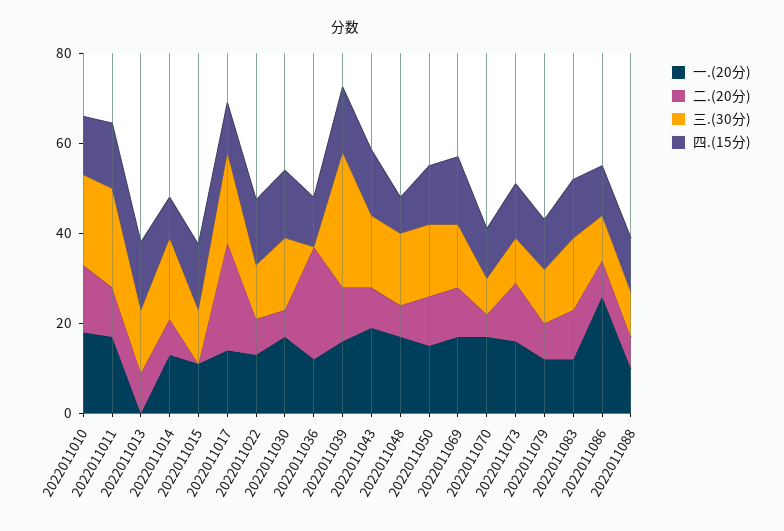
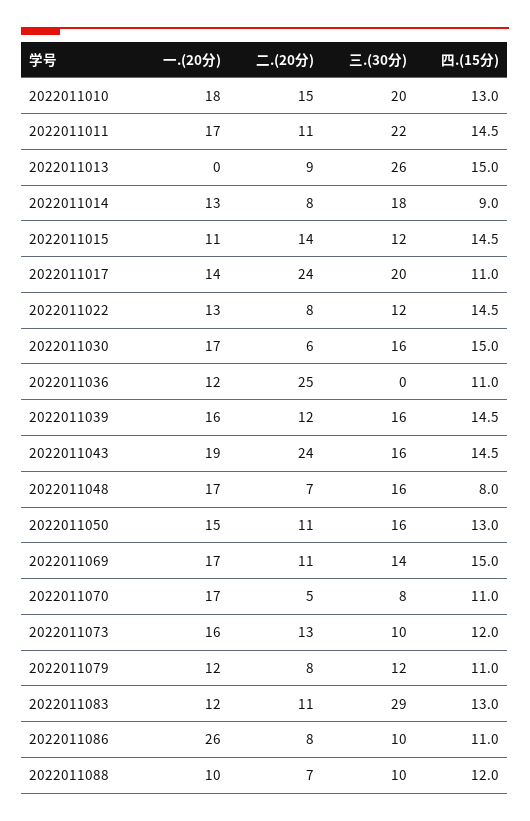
三.(30分), 2022011013: 15 -> 26
二.(20分), 2022011015: 0 -> 14
三.(30分), 2022011039: 30 -> 16
二.(20分), 2022011043: 10 -> 24
三.(30分), 2022011083: 15 -> 29

